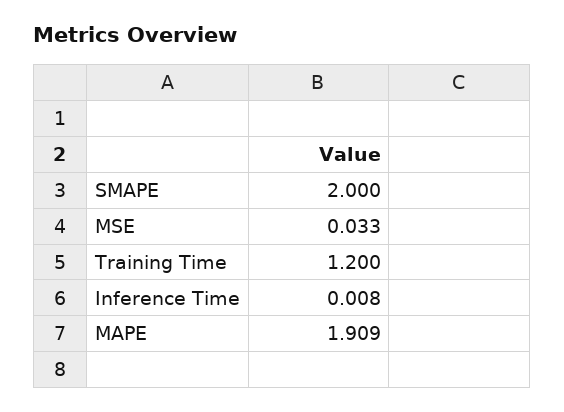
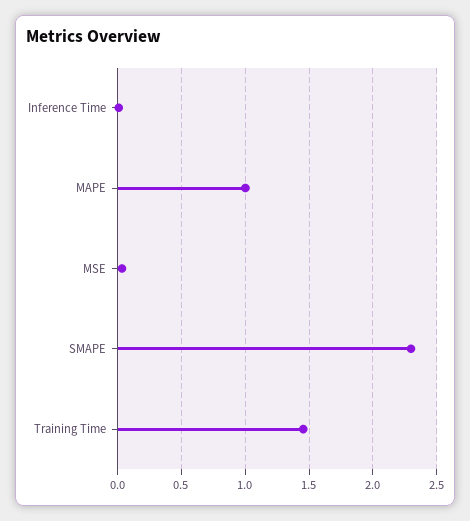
SMAPE: 2 -> 2.3
Training Time: 1.2 -> 1.45
MAPE: 1.909 -> 1

